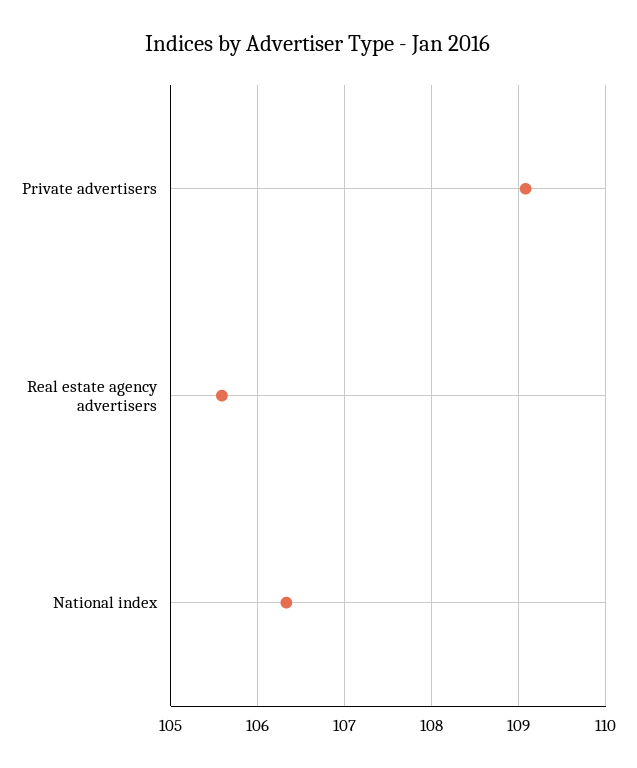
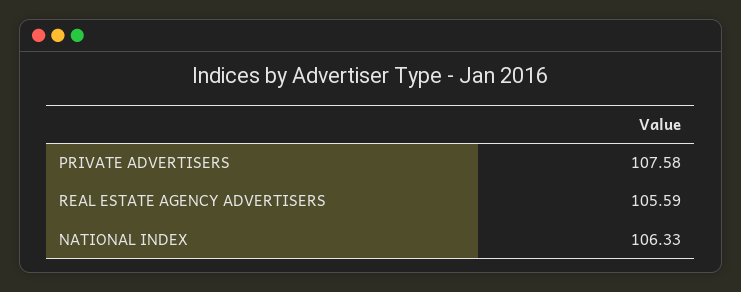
Private advertisers: 109.1 -> 107.58

